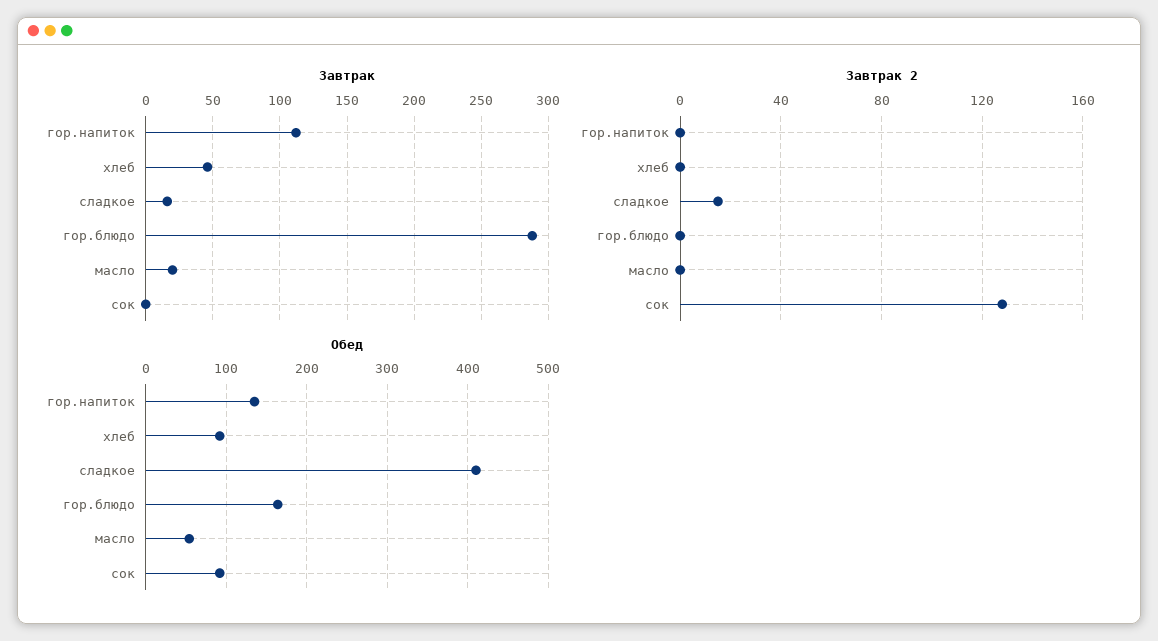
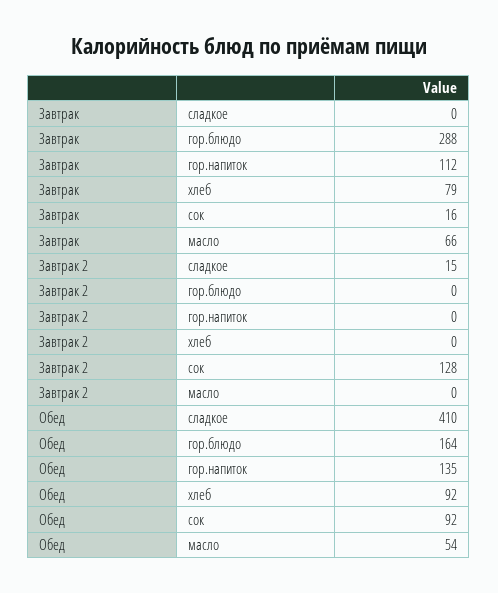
Завтрак, хлеб: 45 -> 79
Завтрак, сладкое: 15 -> 0
Завтрак, масло: 20 -> 66
Завтрак, сок: 0 -> 16

